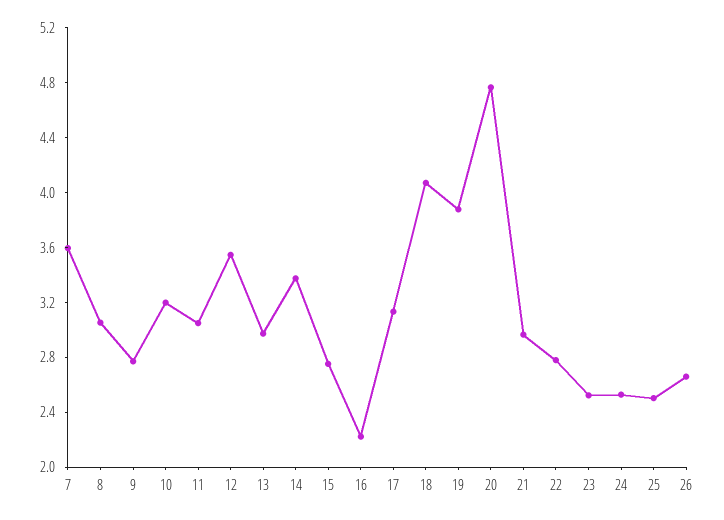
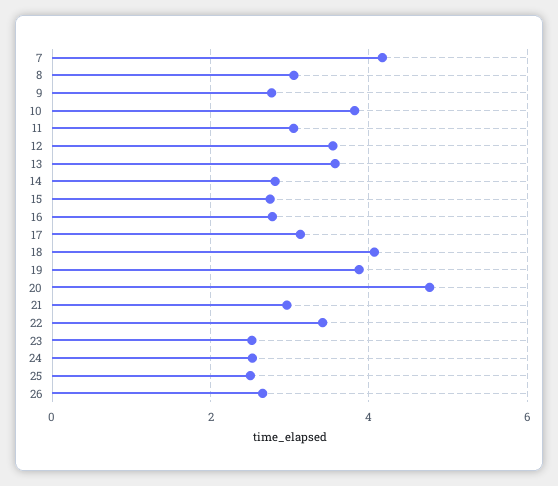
7: 3.6 -> 4.2
10: 3.2 -> 3.8
13: 3 -> 3.6
14: 3.4 -> 2.8
16: 2.2 -> 2.8
22: 2.8 -> 3.4

